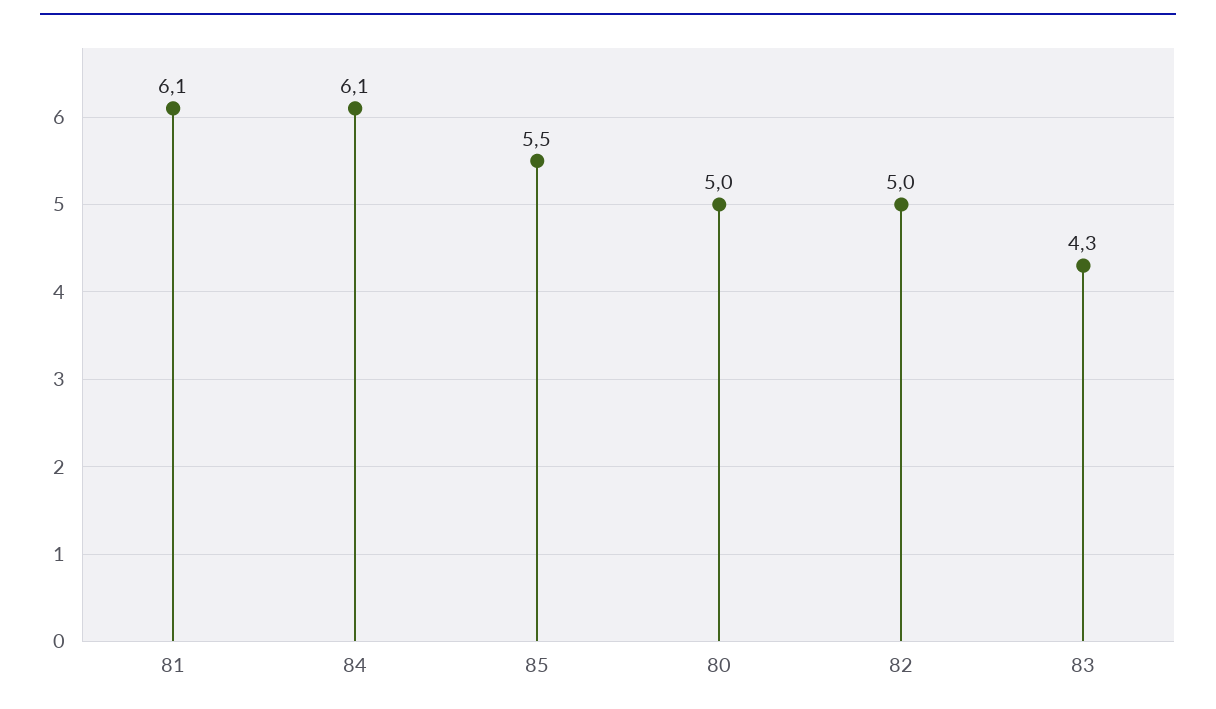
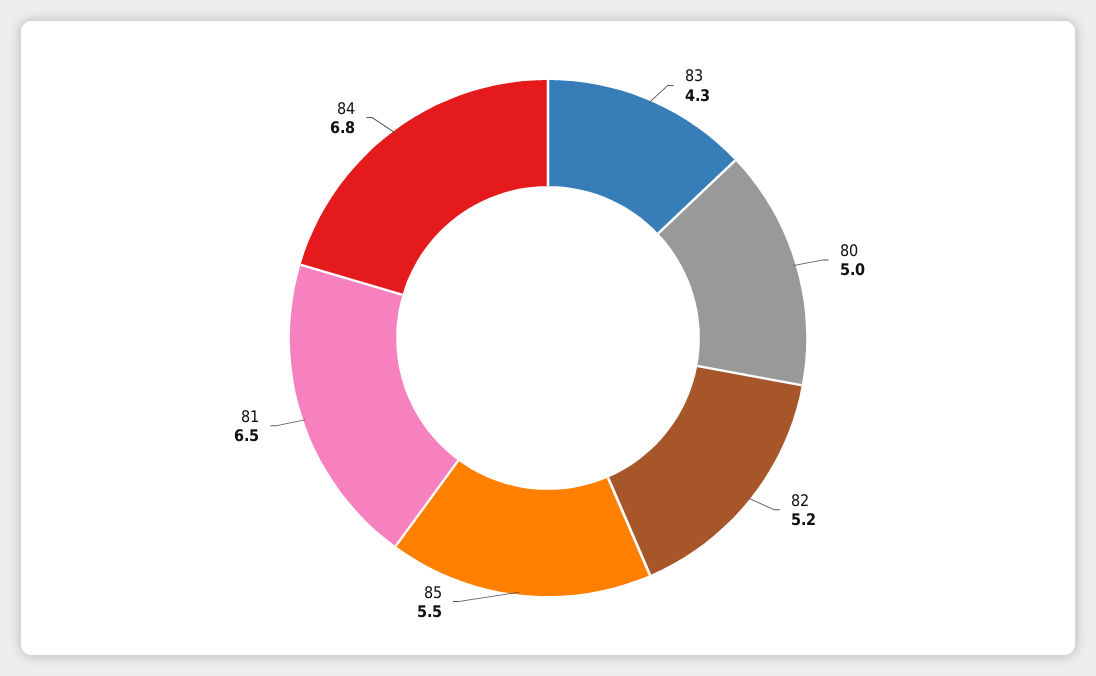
81: 6.1 -> 6.5
84: 6.1 -> 6.8
82: 5 -> 5.2

